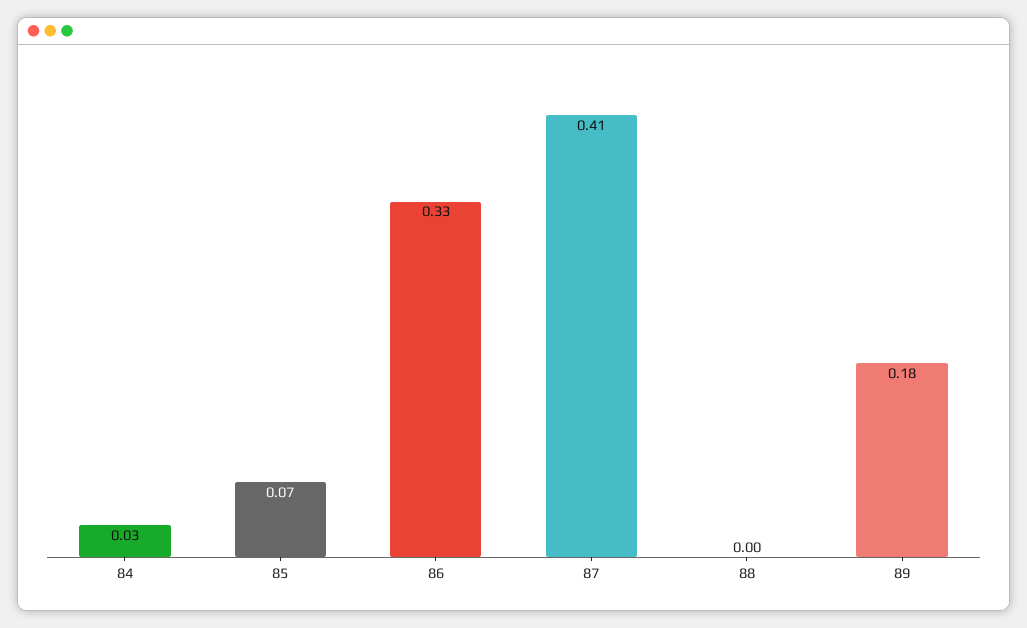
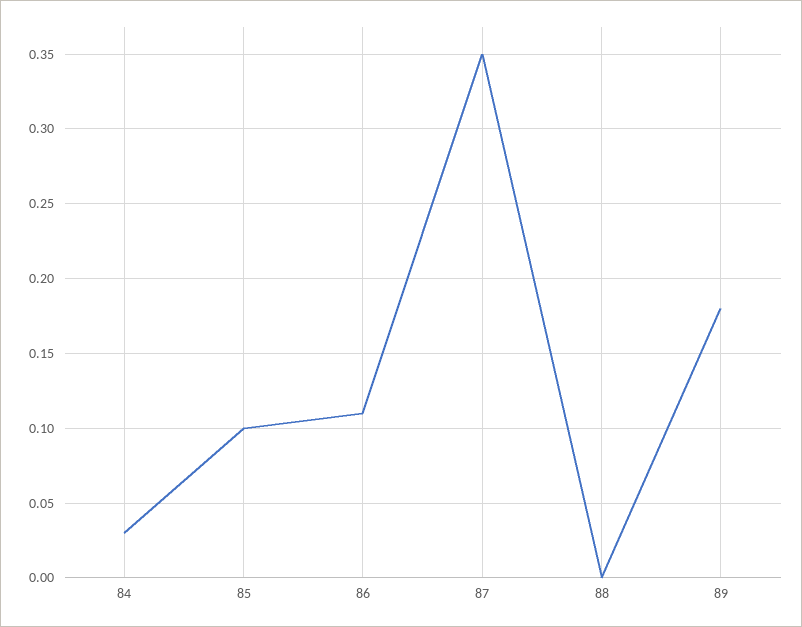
85: 0.07 -> 0.1
86: 0.33 -> 0.11
87: 0.41 -> 0.35

